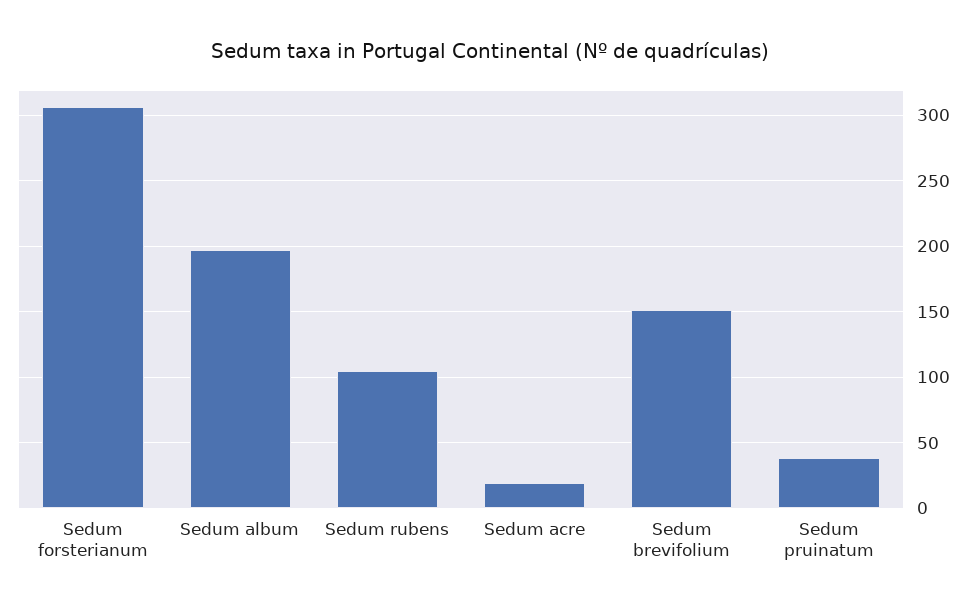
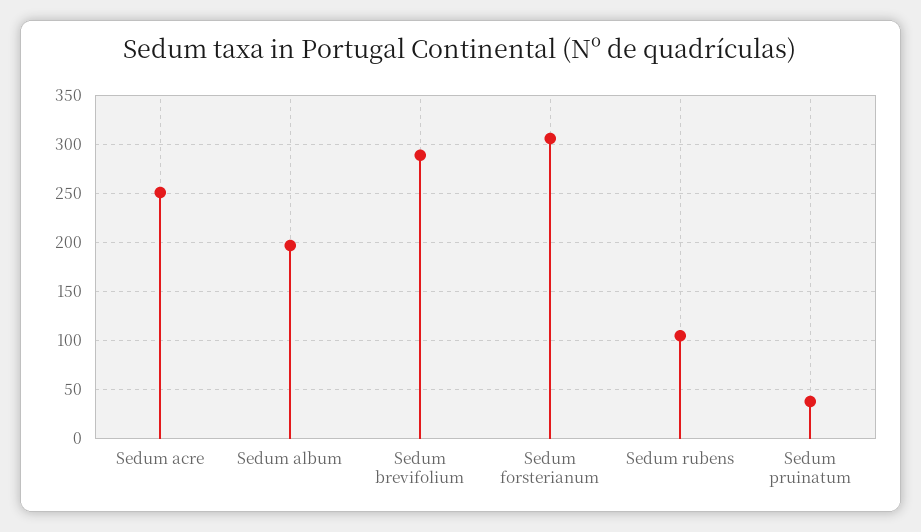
Sedum acre: 20 -> 250
Sedum brevifolium: 150 -> 290

